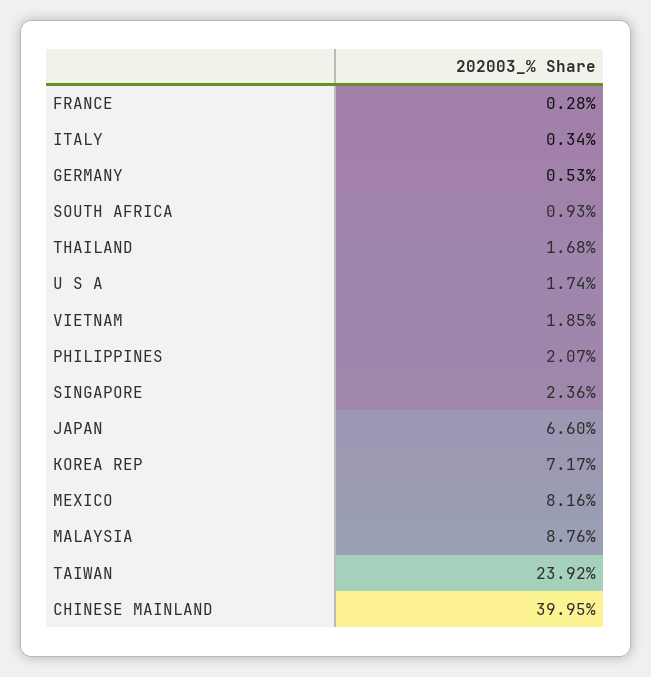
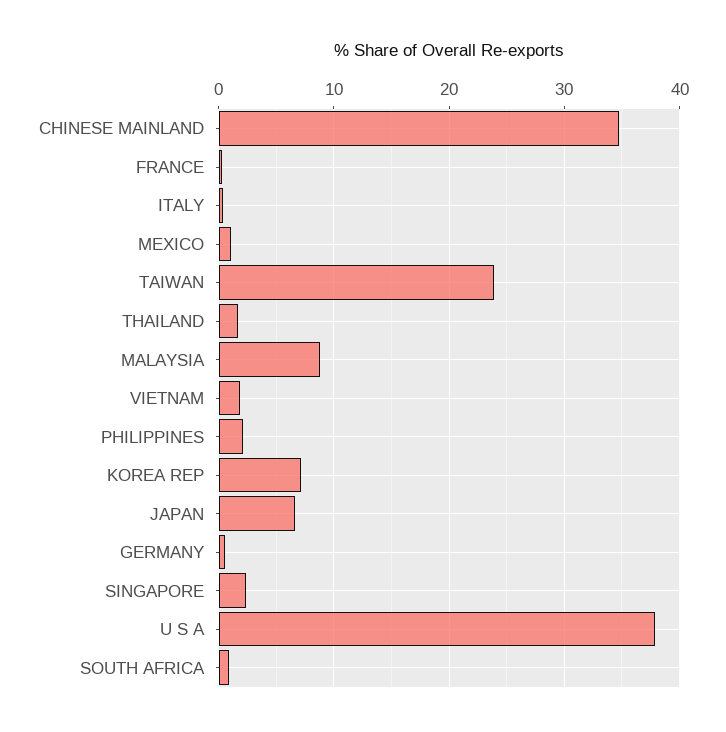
U S A: 1.74 -> 38
MEXICO: 8.16 -> 1
CHINESE MAINLAND: 39.95 -> 35

